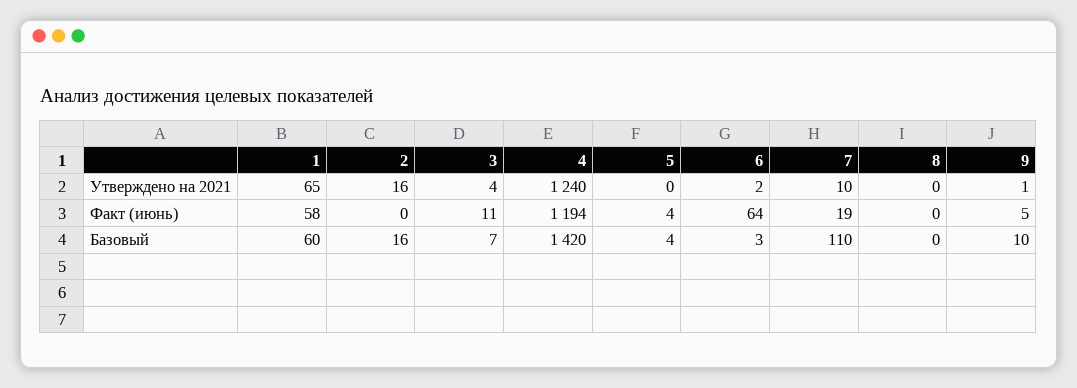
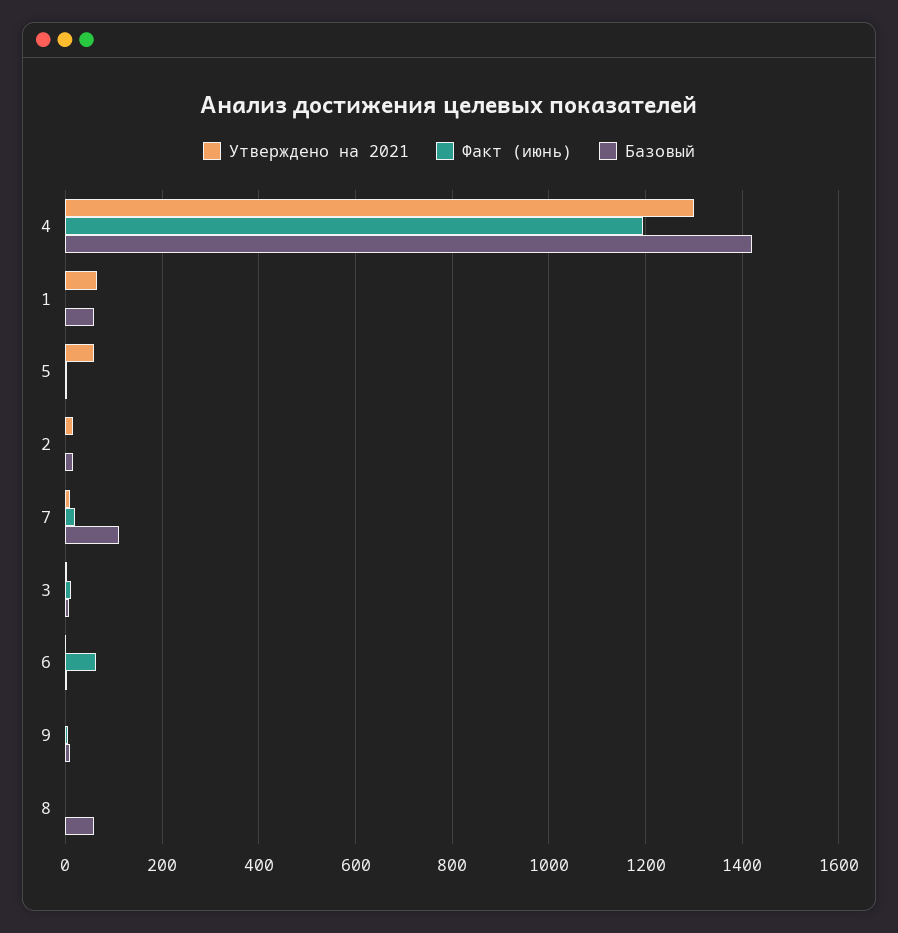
Утверждено на 2021, 4: 1240 -> 1300
Утверждено на 2021, 5: 0 -> 60
Факт (июнь), 1: 58 -> 0
Базовый, 8: 0 -> 60

